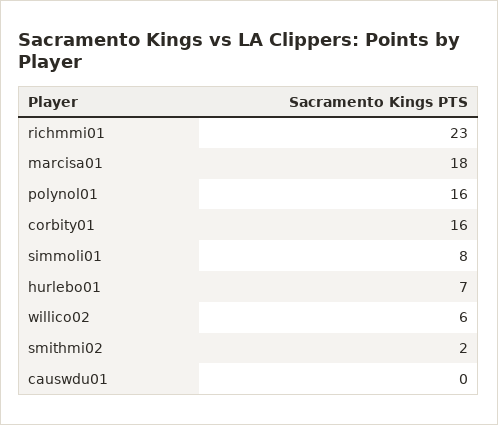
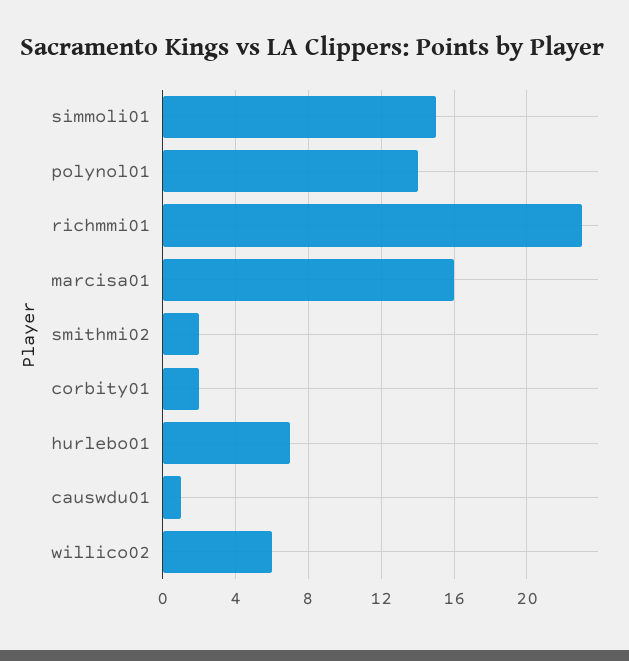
marcisa01: 18 -> 16
polynol01: 16 -> 14
corbity01: 16 -> 2
simmoli01: 8 -> 15
causwdu01: 0 -> 1

